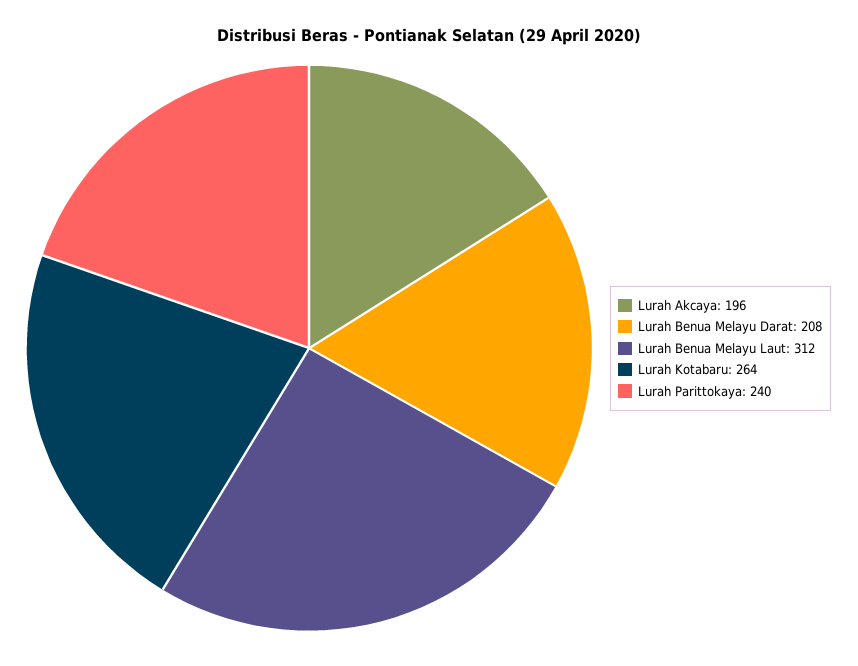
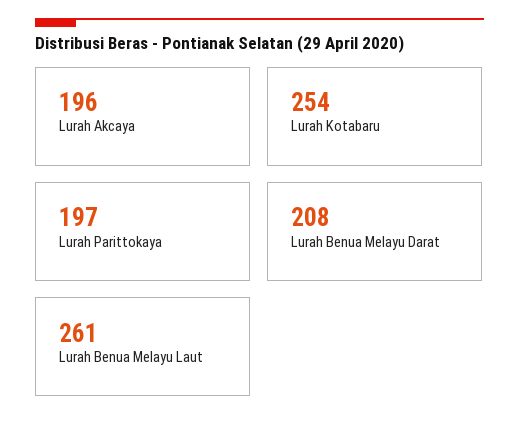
Lurah Benua Melayu Laut: 312 -> 261
Lurah Kotabaru: 264 -> 254
Lurah Parittokaya: 240 -> 197

